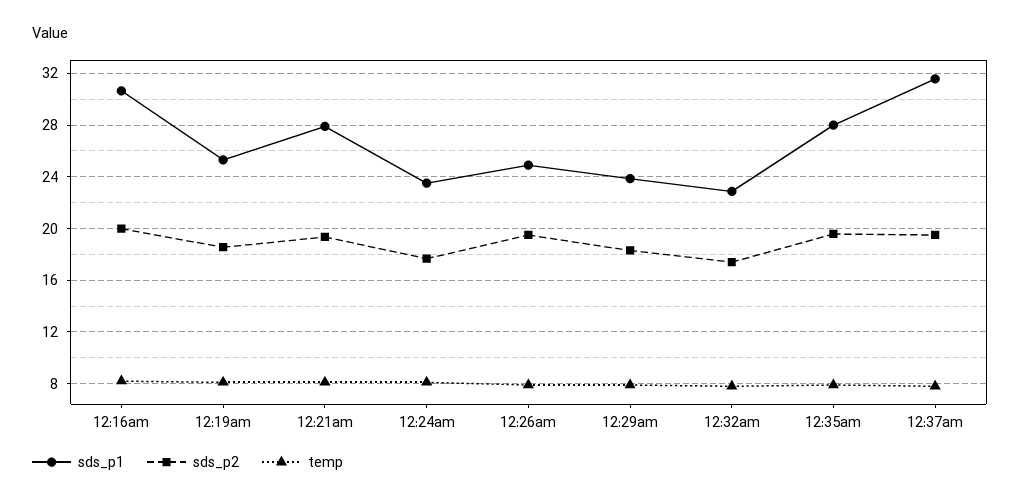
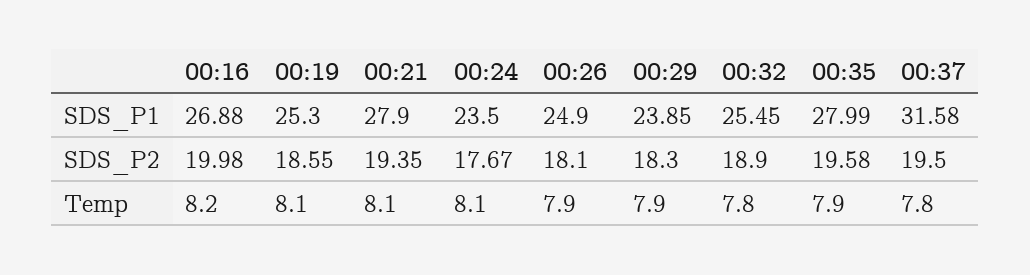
sds_p1, 12:16am: 30.5 -> 26.88
sds_p2, 12:26am: 19.5 -> 18.1
sds_p1, 12:32am: 23 -> 25.45
sds_p2, 12:32am: 17.5 -> 18.9

